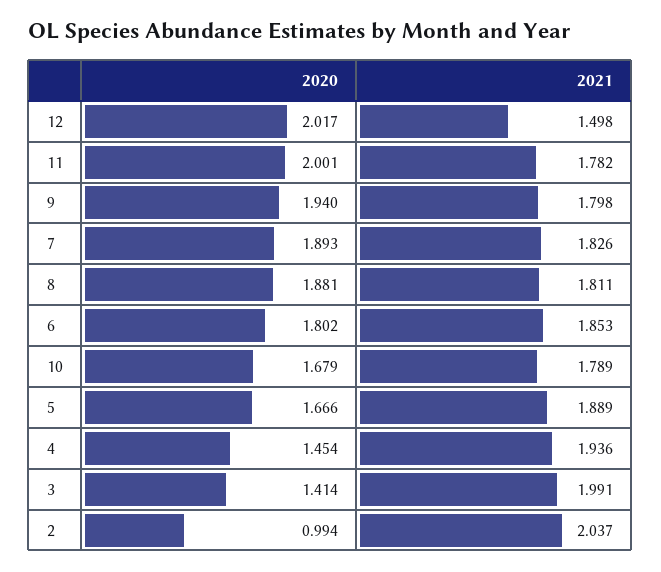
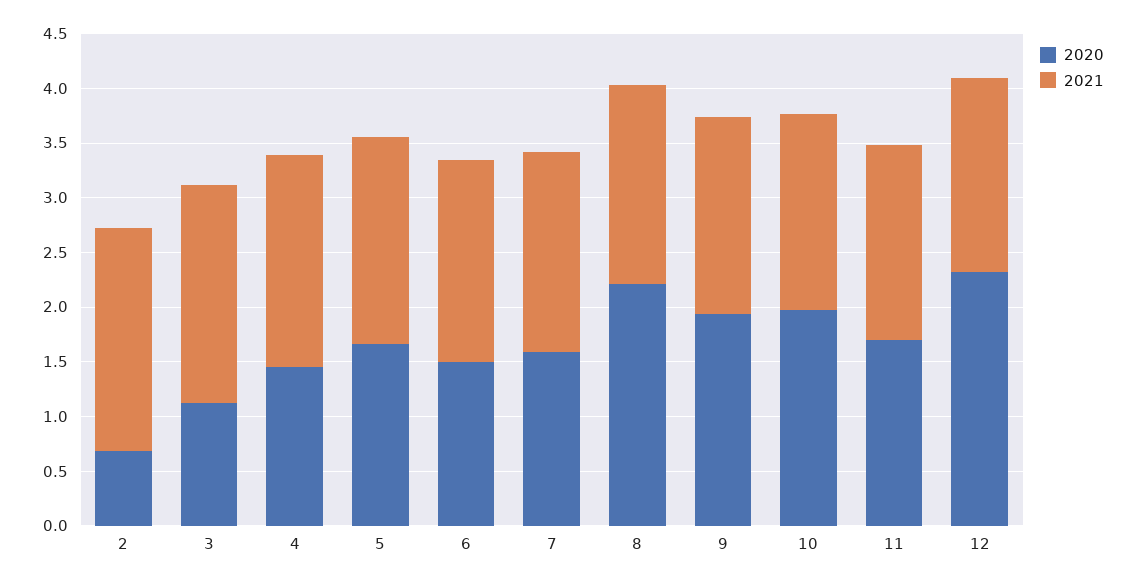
2020, 12: 2.017 -> 2.3
2021, 12: 1.498 -> 1.8
2020, 11: 2.001 -> 1.7
2020, 7: 1.893 -> 1.6
2020, 8: 1.881 -> 2.2
2020, 6: 1.802 -> 1.5
2020, 10: 1.679 -> 2
2020, 3: 1.414 -> 1.1
2020, 2: 0.994 -> 0.7

